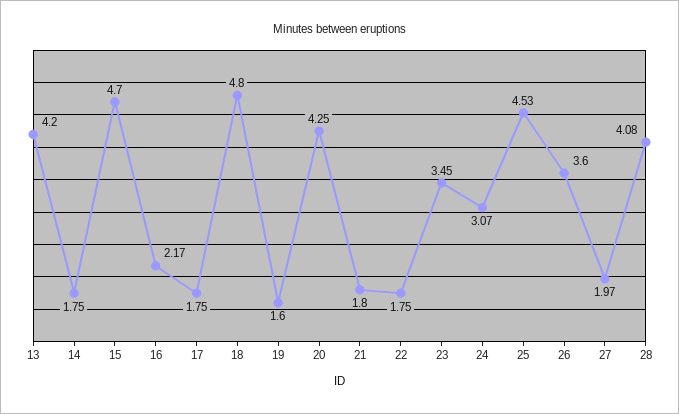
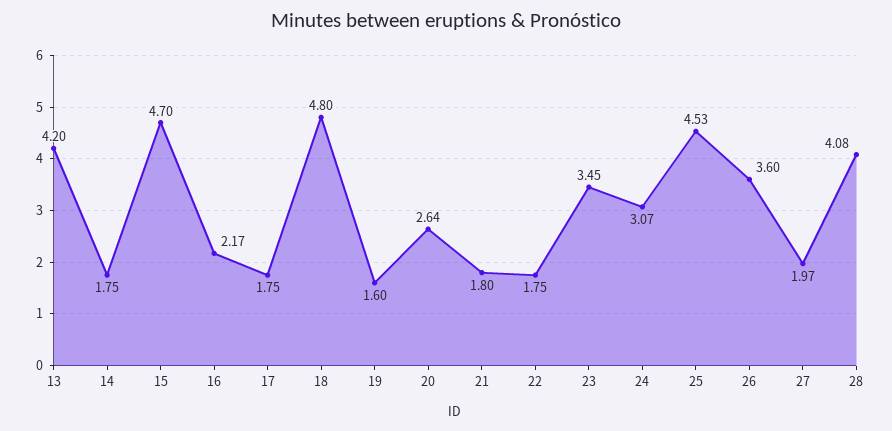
20: 4.25 -> 2.64

